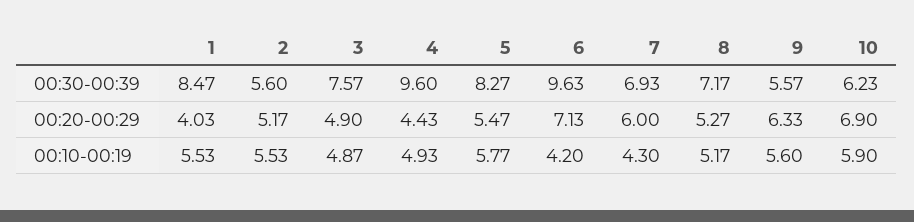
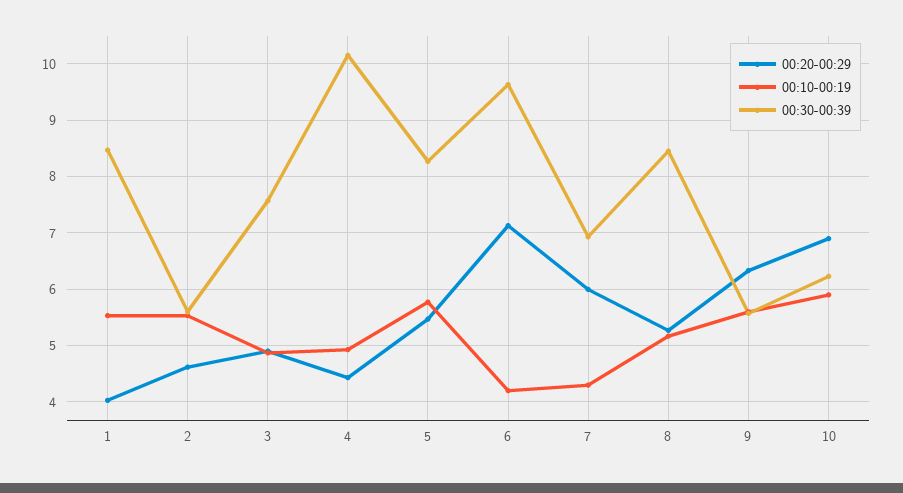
00:30-00:39, 4: 9.6 -> 10.2
00:30-00:39, 8: 7.17 -> 8.4
00:20-00:29, 2: 5.17 -> 4.6

